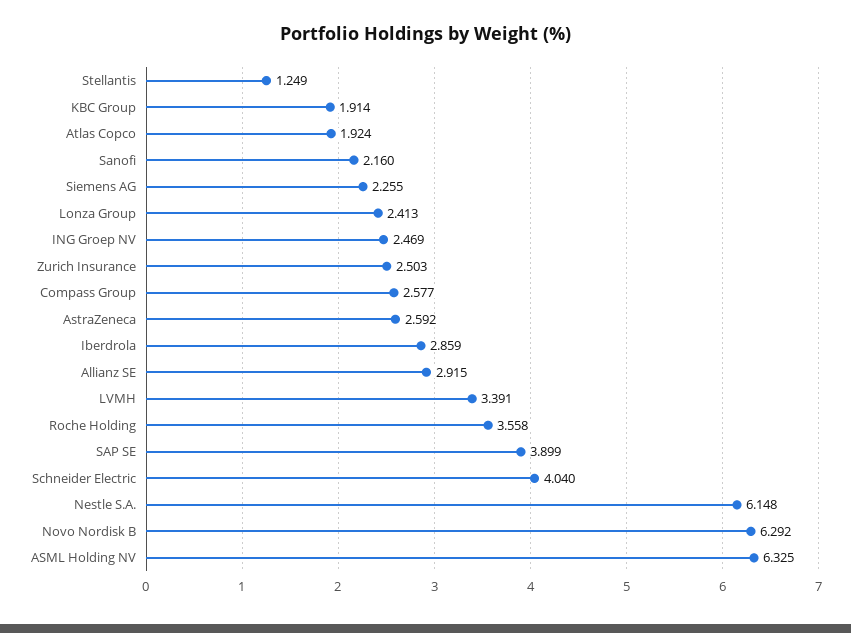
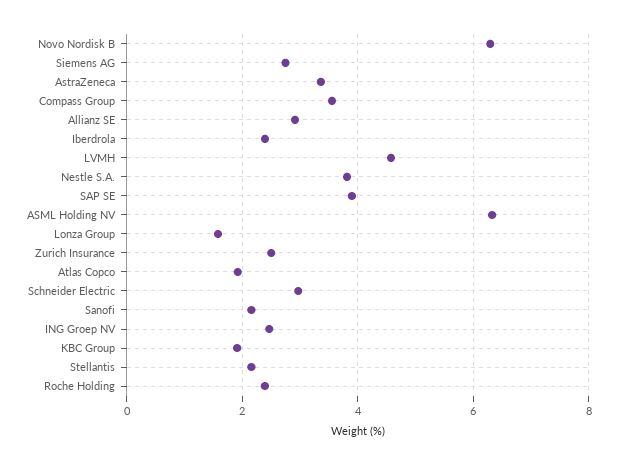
Stellantis: 1.249 -> 2.2
Siemens AG: 2.255 -> 2.8
Lonza Group: 2.413 -> 1.6
Compass Group: 2.577 -> 3.6
AstraZeneca: 2.592 -> 3.4
Iberdrola: 2.859 -> 2.4
LVMH: 3.391 -> 4.6
Roche Holding: 3.558 -> 2.4
Schneider Electric: 4.04 -> 3
Nestle S.A.: 6.148 -> 3.8

